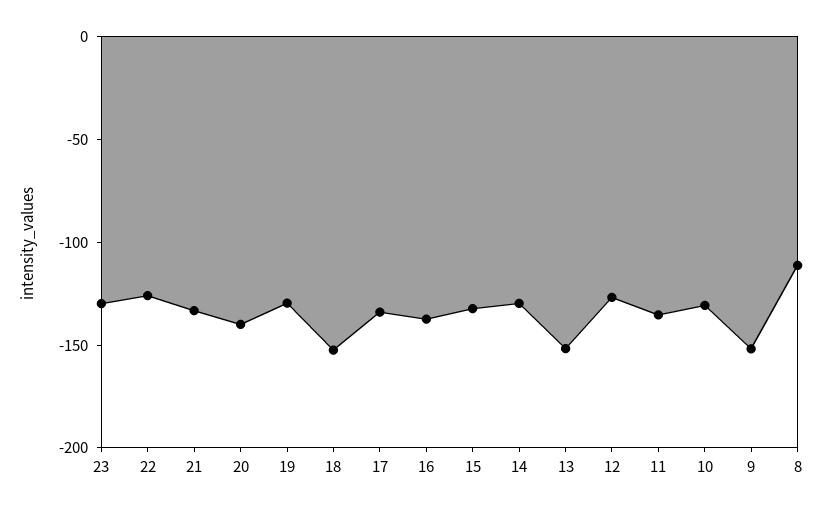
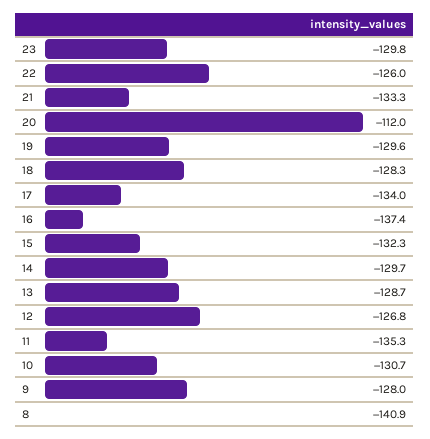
20: -140 -> -112
18: -150 -> -128.3
13: -150 -> -128.7
9: -150 -> -128
8: -110 -> -140.9

